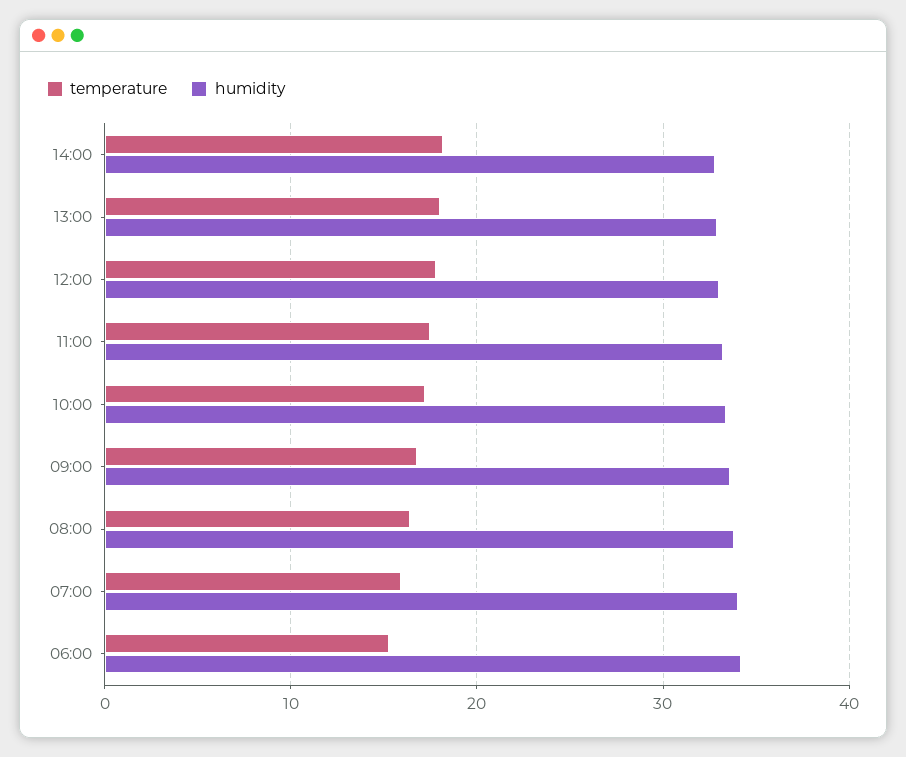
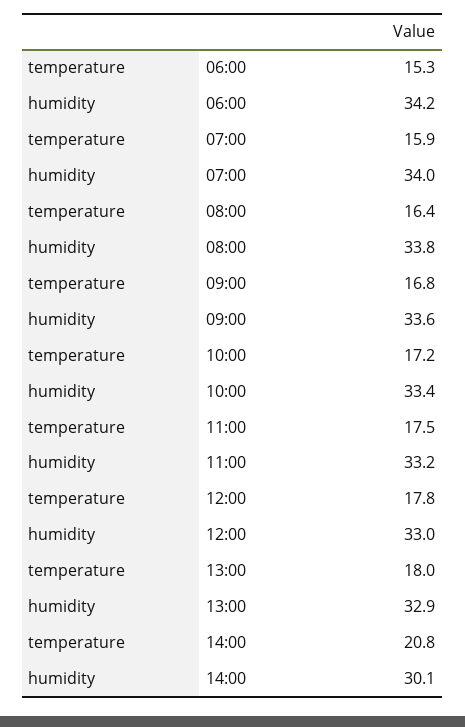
temperature, 14:00: 18 -> 20.8
humidity, 14:00: 33 -> 30.1

